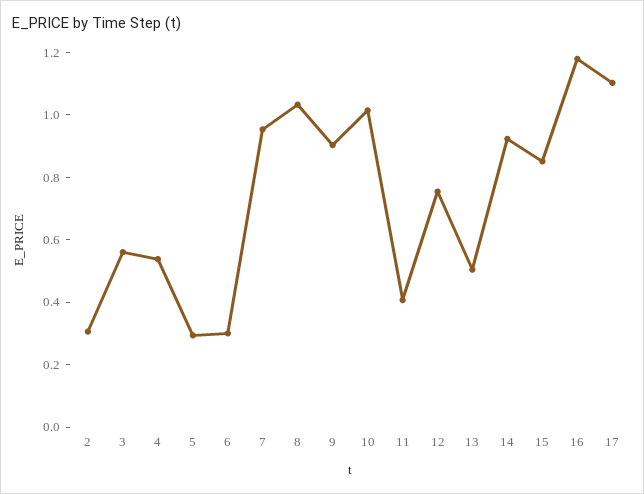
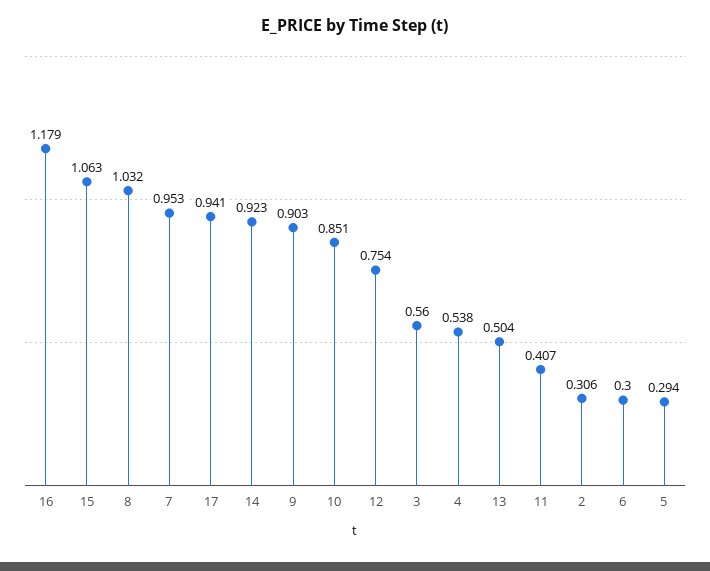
10: 1 -> 0.851
15: 0.85 -> 1.063
17: 1.1 -> 0.941

